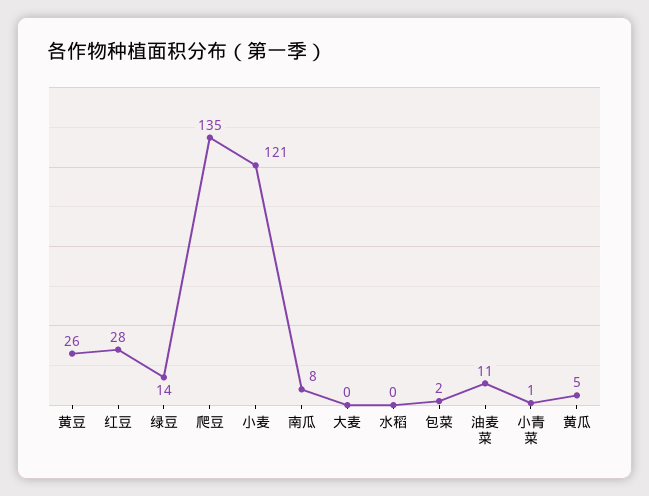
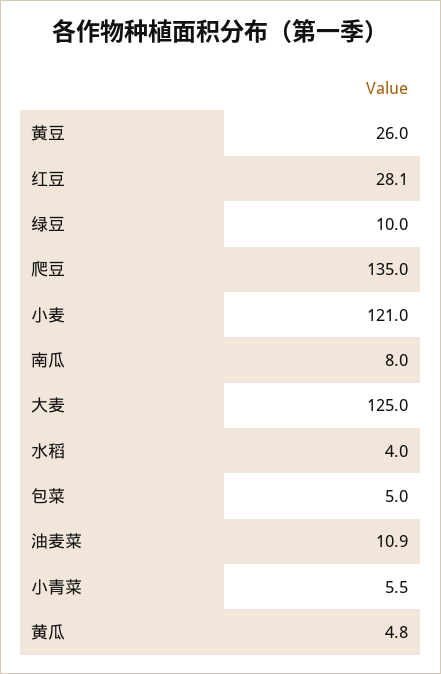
绿豆: 14 -> 10
大麦: 0 -> 125
水稻: 0 -> 4
包菜: 2 -> 5
小青菜: 1 -> 5.5

